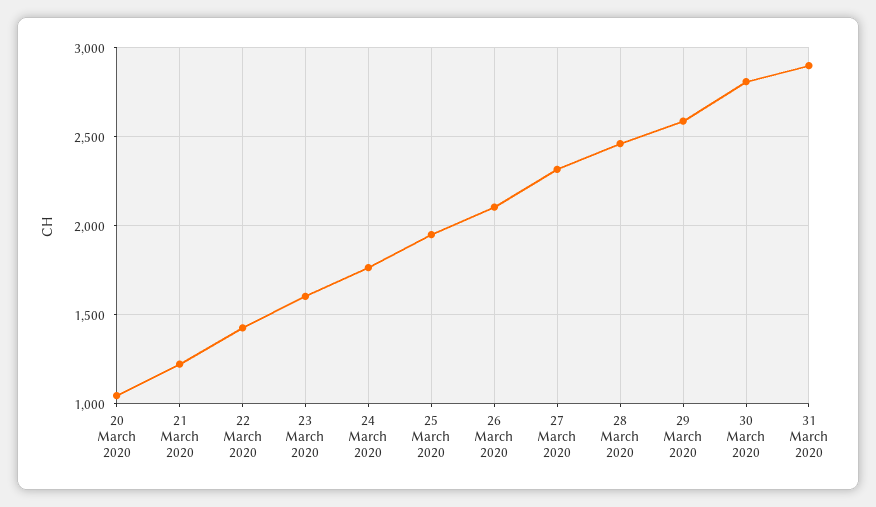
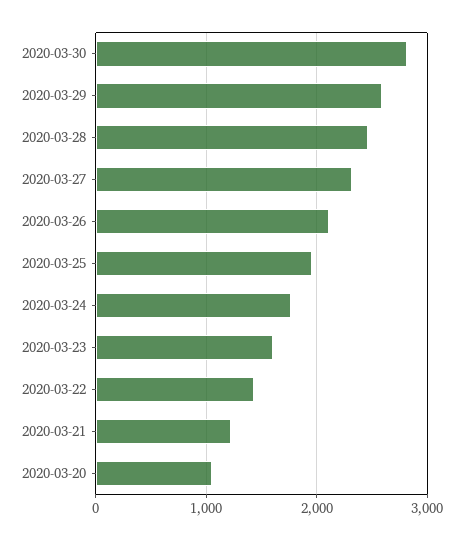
31 March 2020: 2900 -> none

